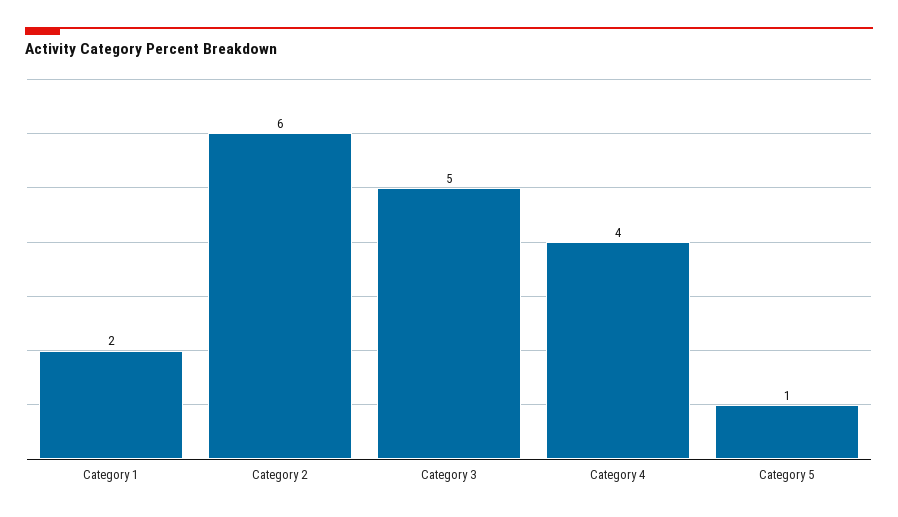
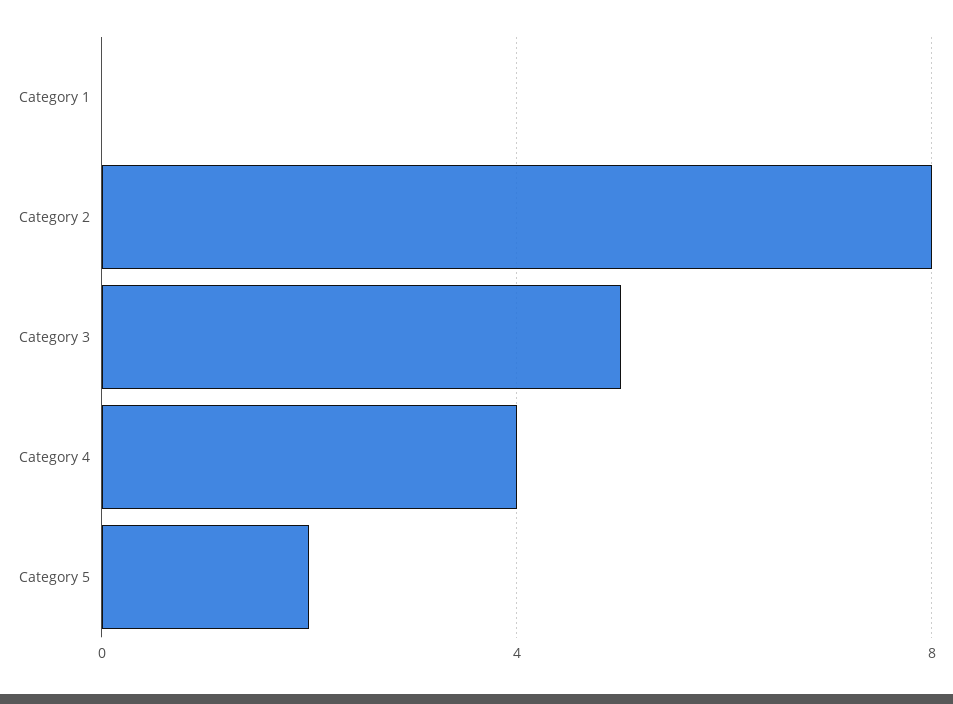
Category 1: 2 -> 0
Category 2: 6 -> 8
Category 5: 1 -> 2

